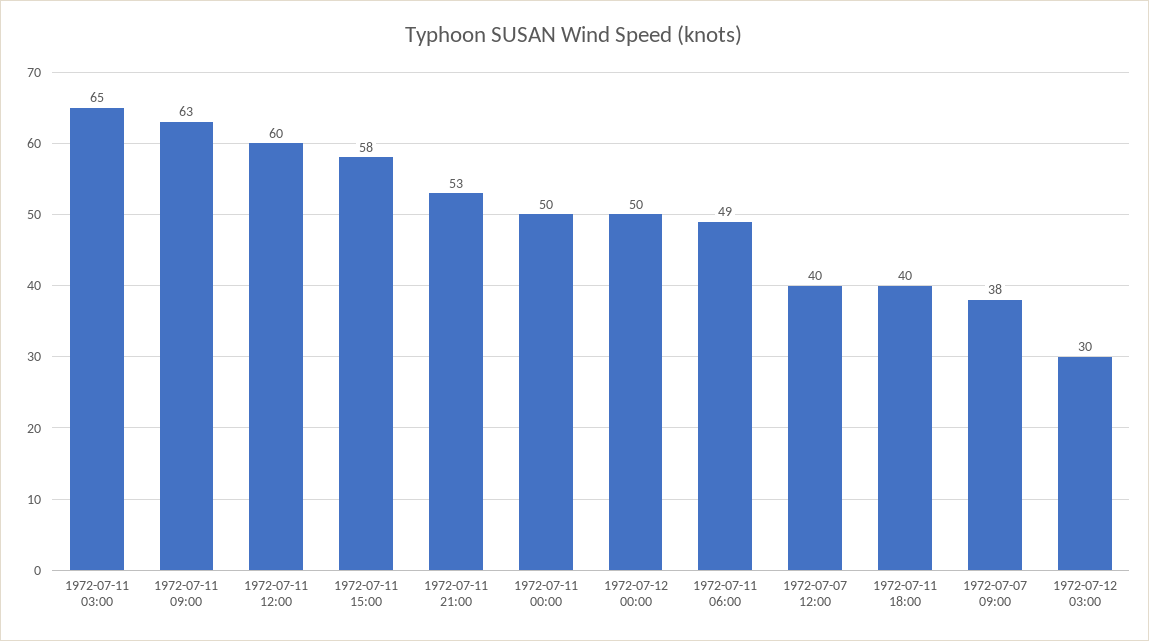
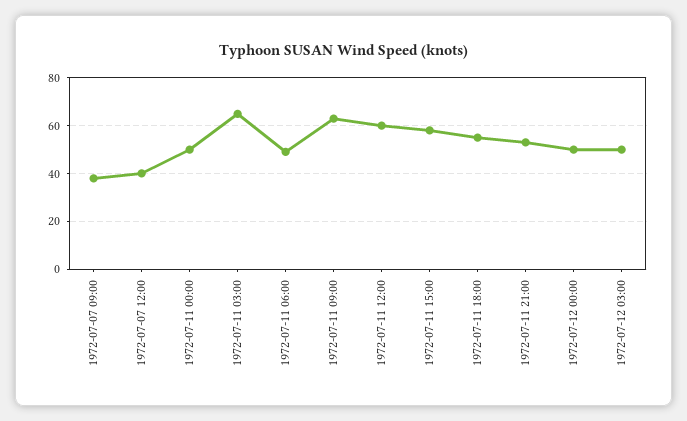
1972-07-11 18:00: 40 -> 55
1972-07-12 03:00: 30 -> 50

